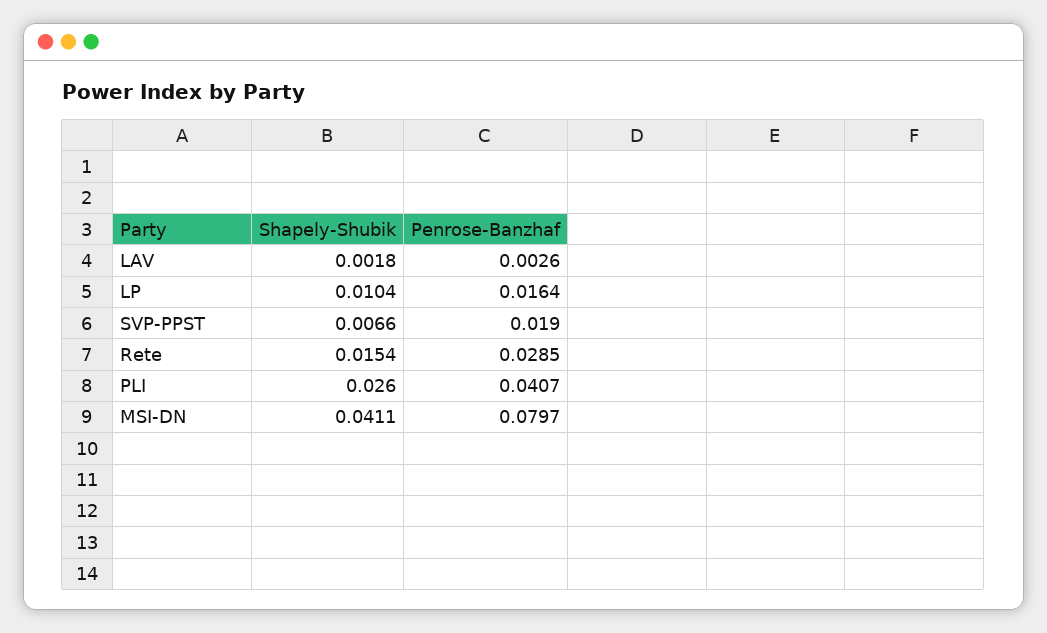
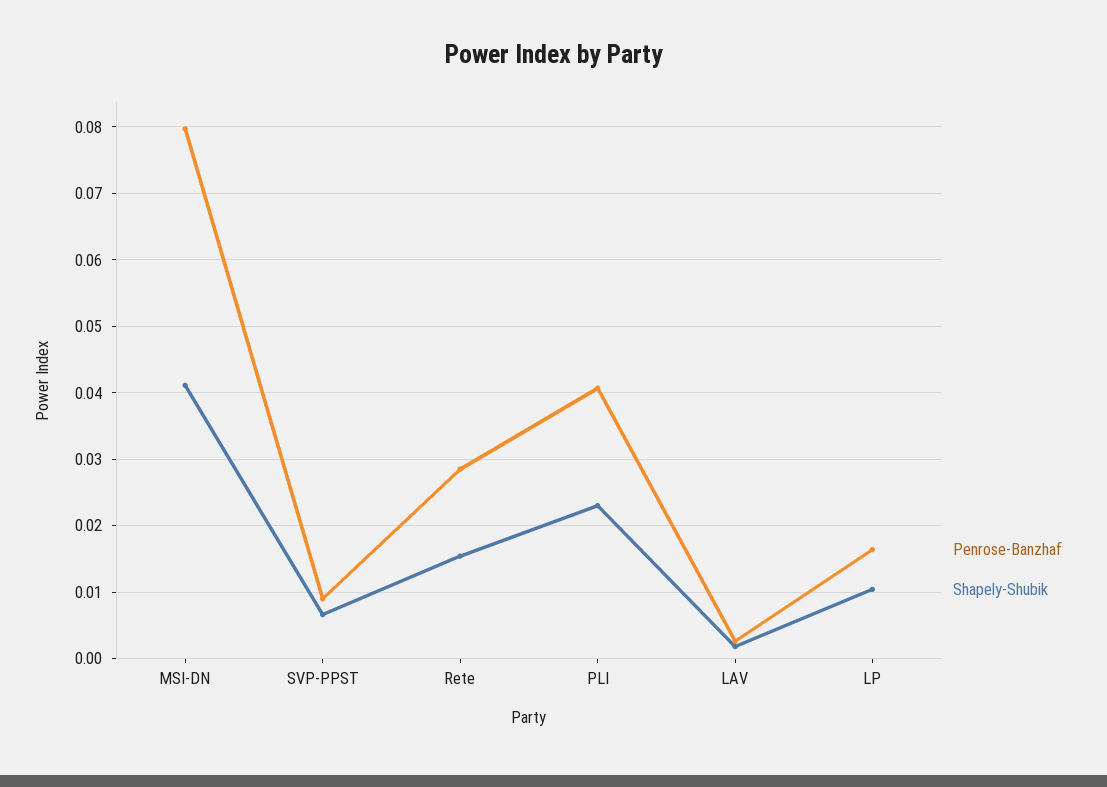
Penrose-Banzhaf, SVP-PPST: 0.019 -> 0.009
Shapely-Shubik, PLI: 0.026 -> 0.023

